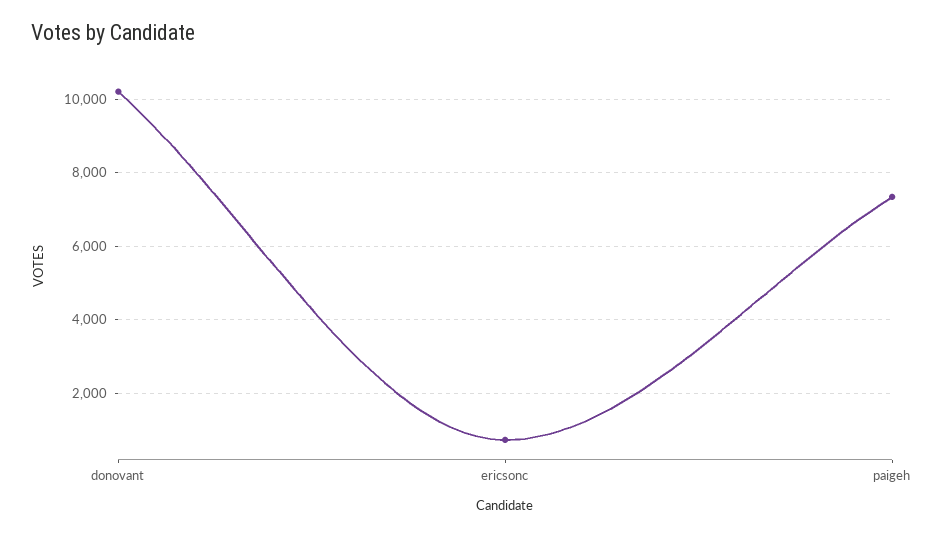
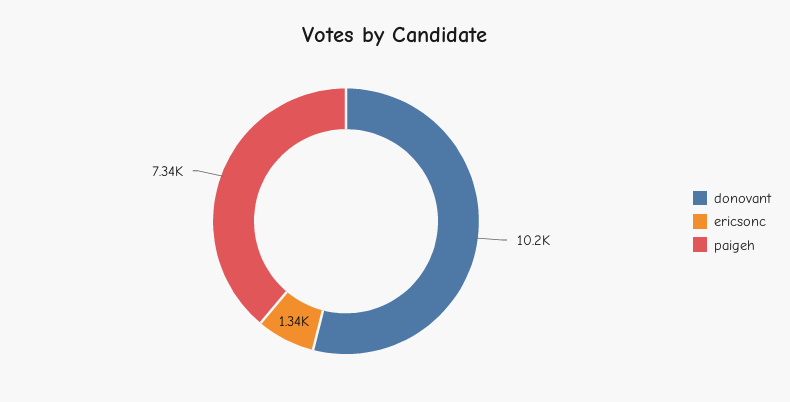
ericsonc: 800 -> 1340

